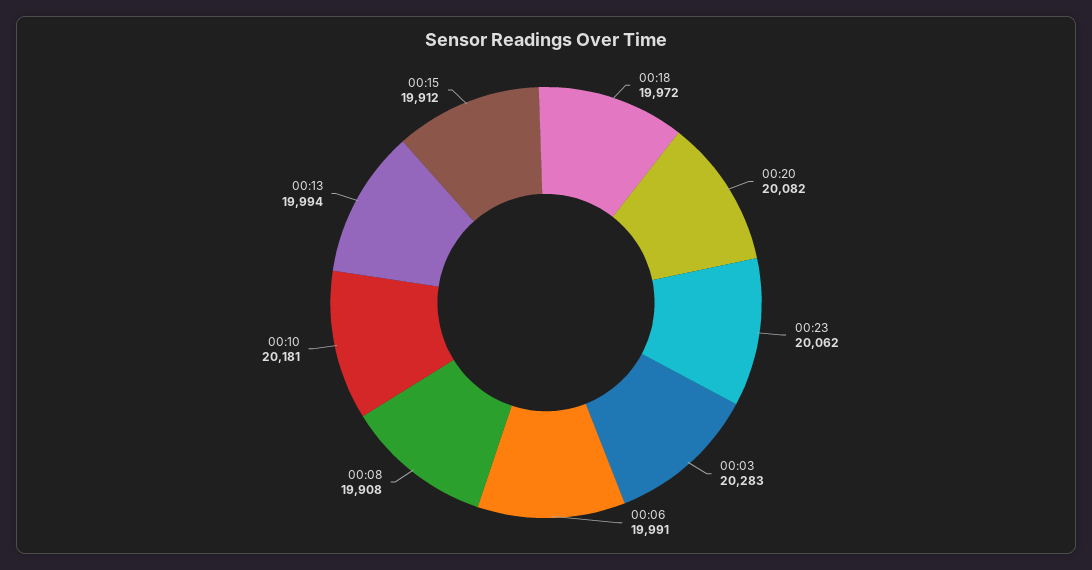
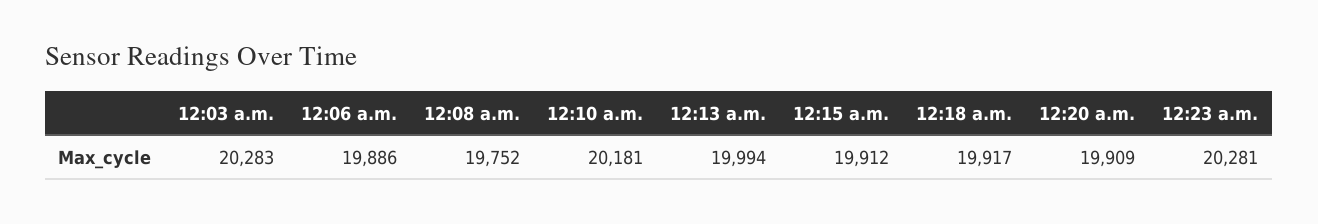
00:18: 19972 -> 19917
00:20: 20082 -> 19909
00:23: 20062 -> 20281
00:06: 19991 -> 19886
00:08: 19908 -> 19752

